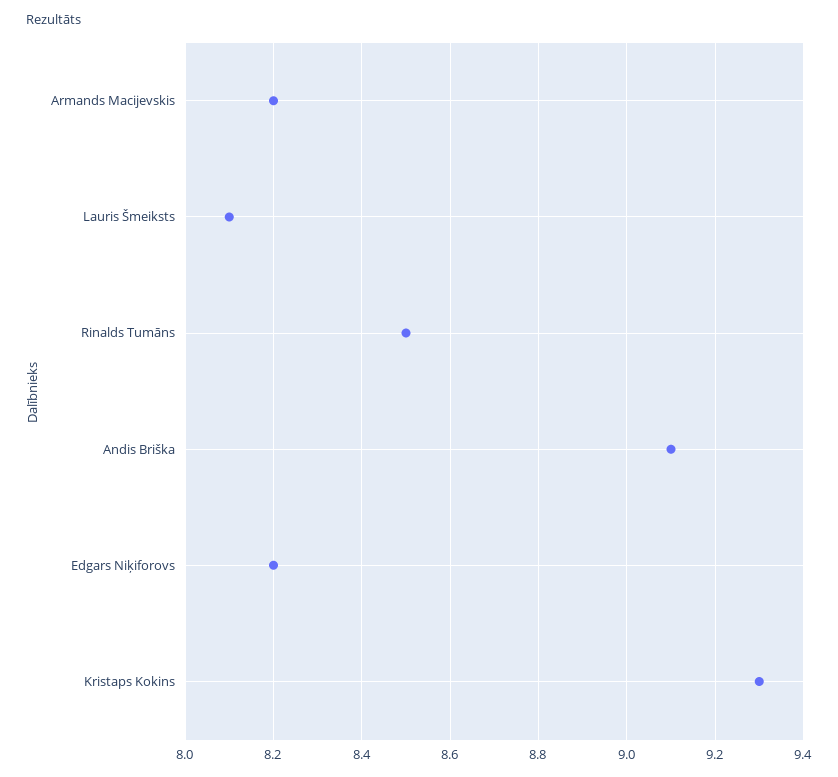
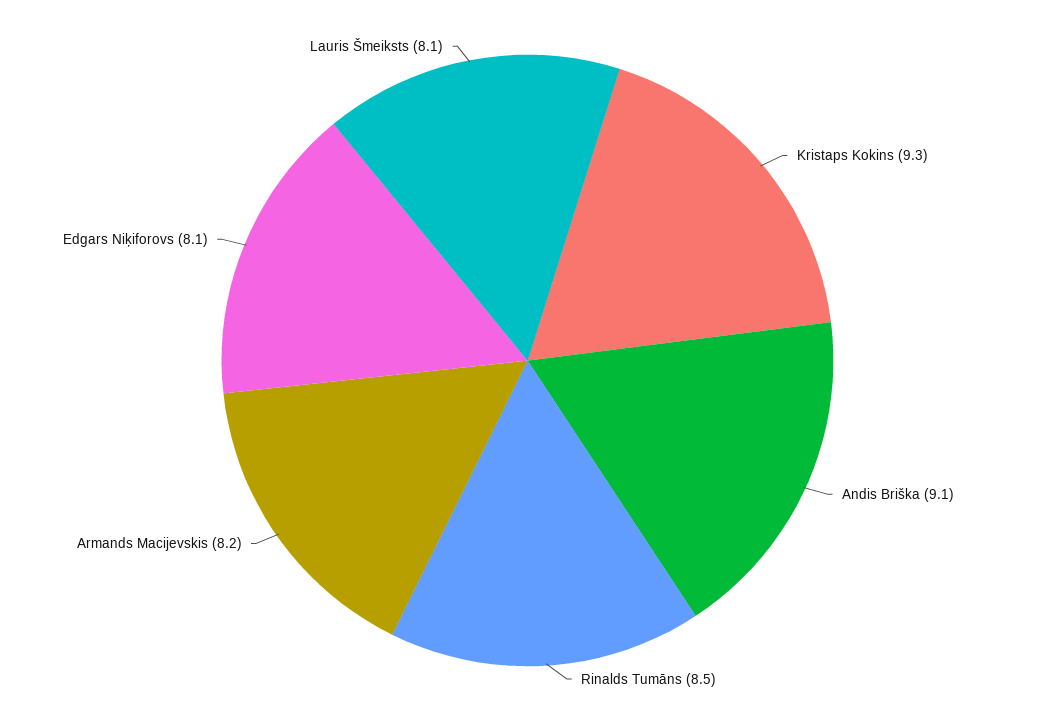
Edgars Niķiforovs: 8.2 -> 8.1

